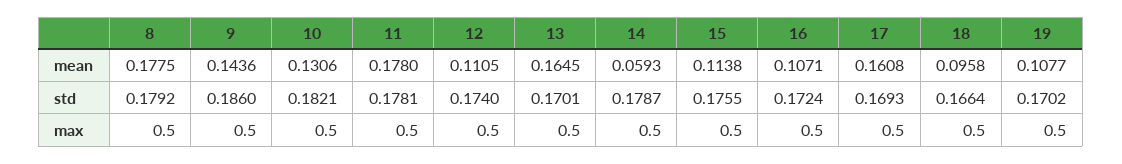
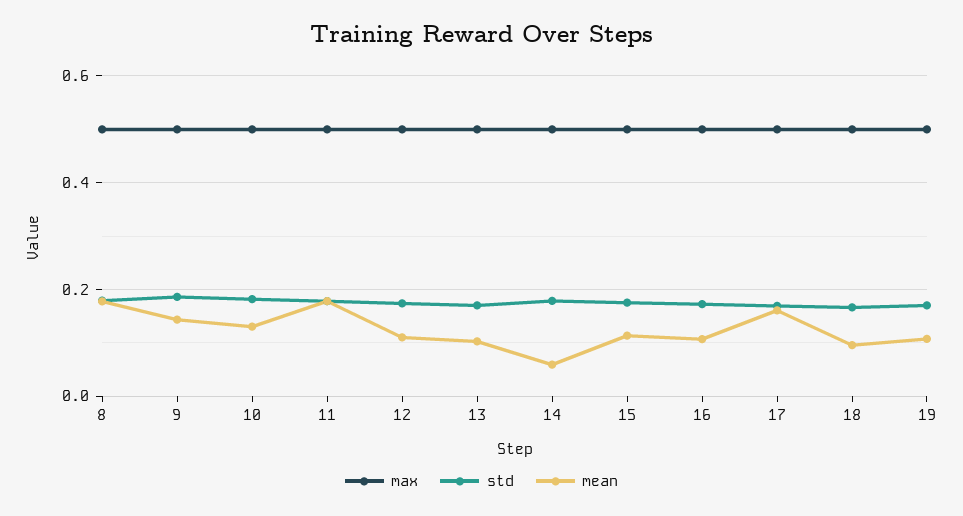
mean, 13: 0.1645 -> 0.1

